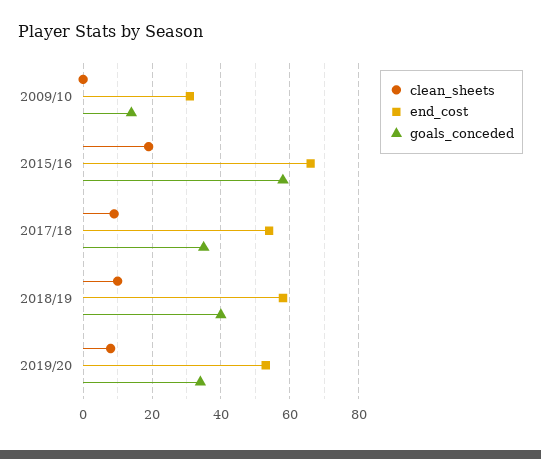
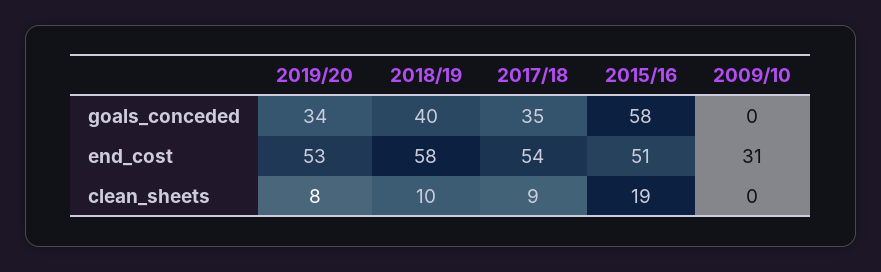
goals_conceded, 2009/10: 15 -> 0
end_cost, 2015/16: 65 -> 51

